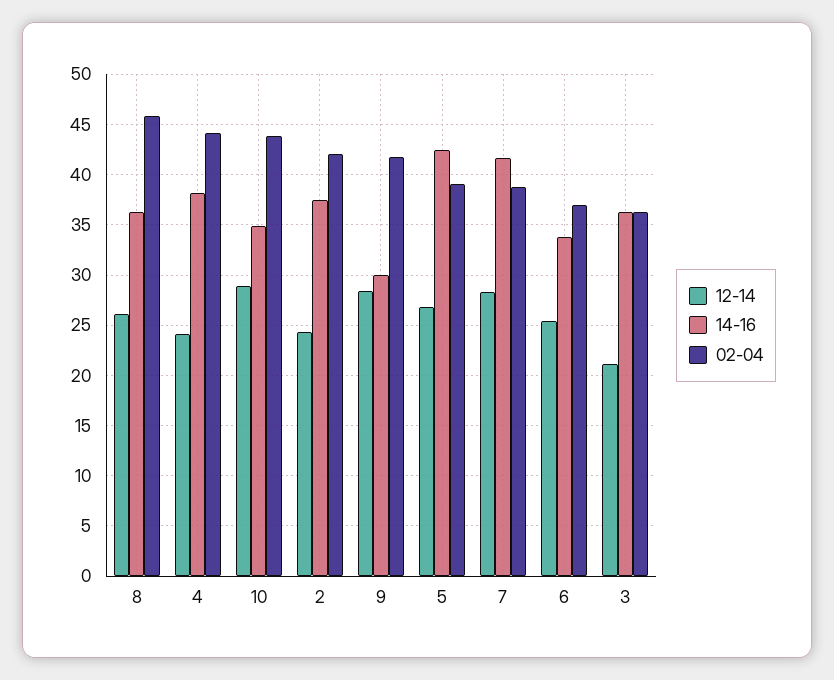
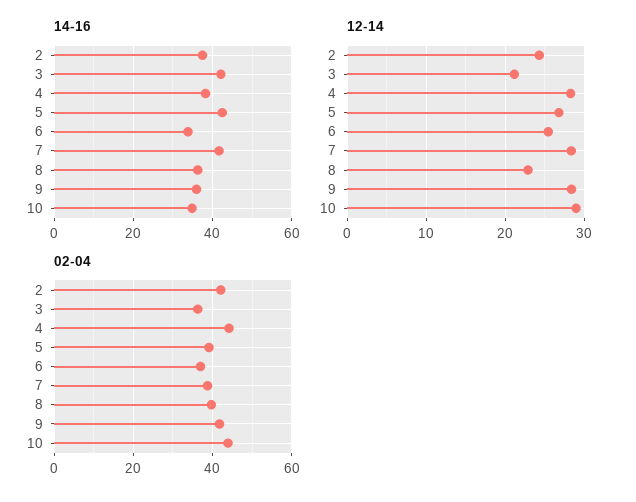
12-14, 8: 26 -> 23
02-04, 8: 46 -> 40
12-14, 4: 24 -> 28
14-16, 9: 30 -> 36
14-16, 3: 36 -> 42

